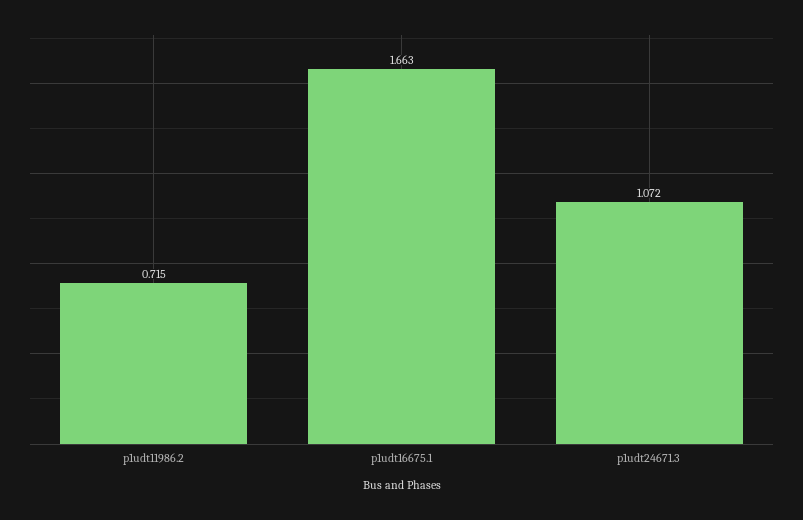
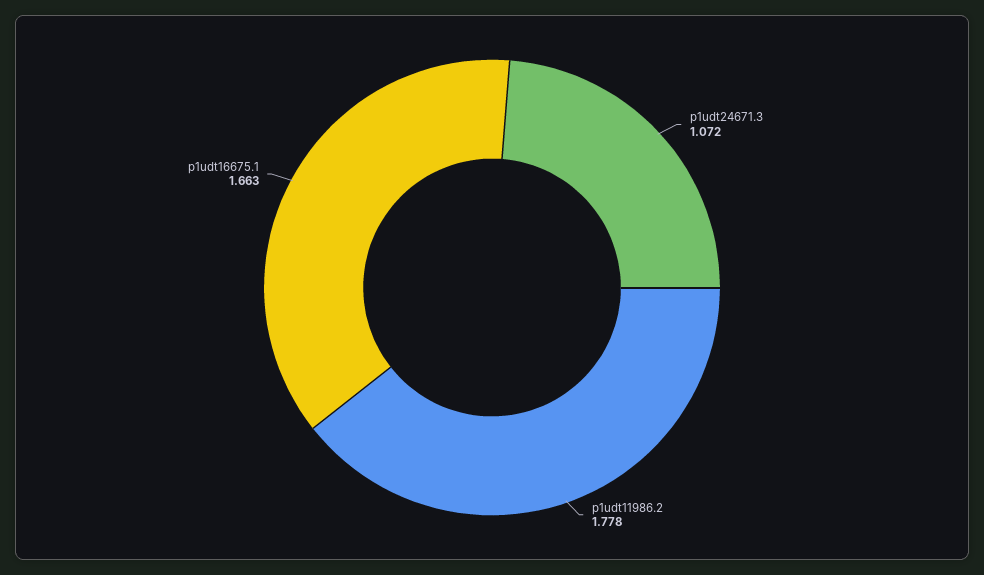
p1udt11986.2: 0.715 -> 1.778

